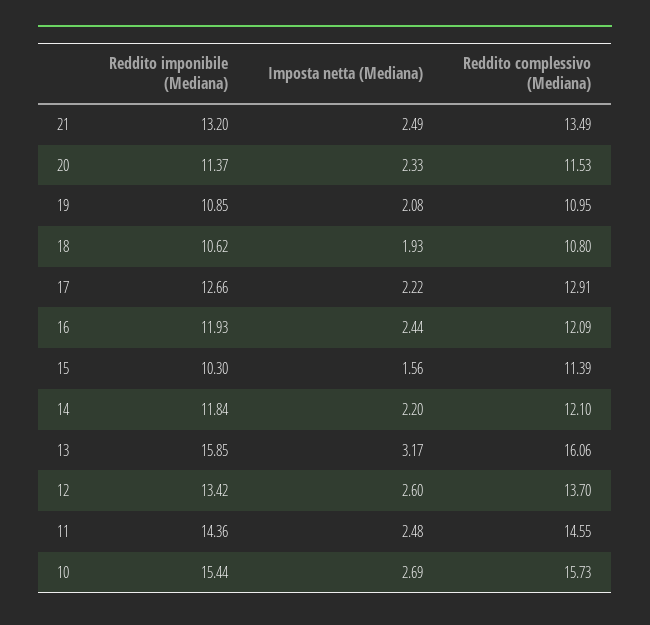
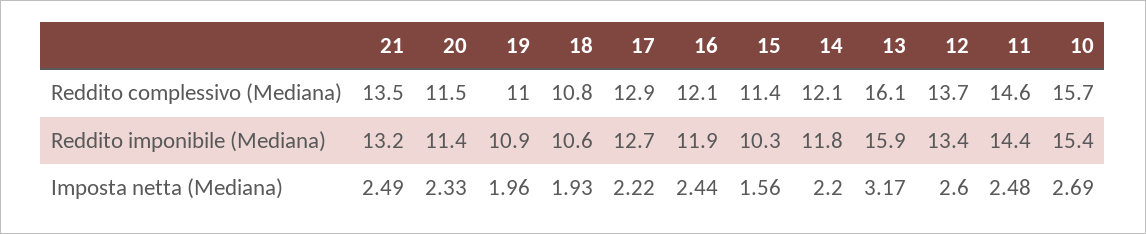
Imposta netta (Mediana), 19: 2.08 -> 1.96

